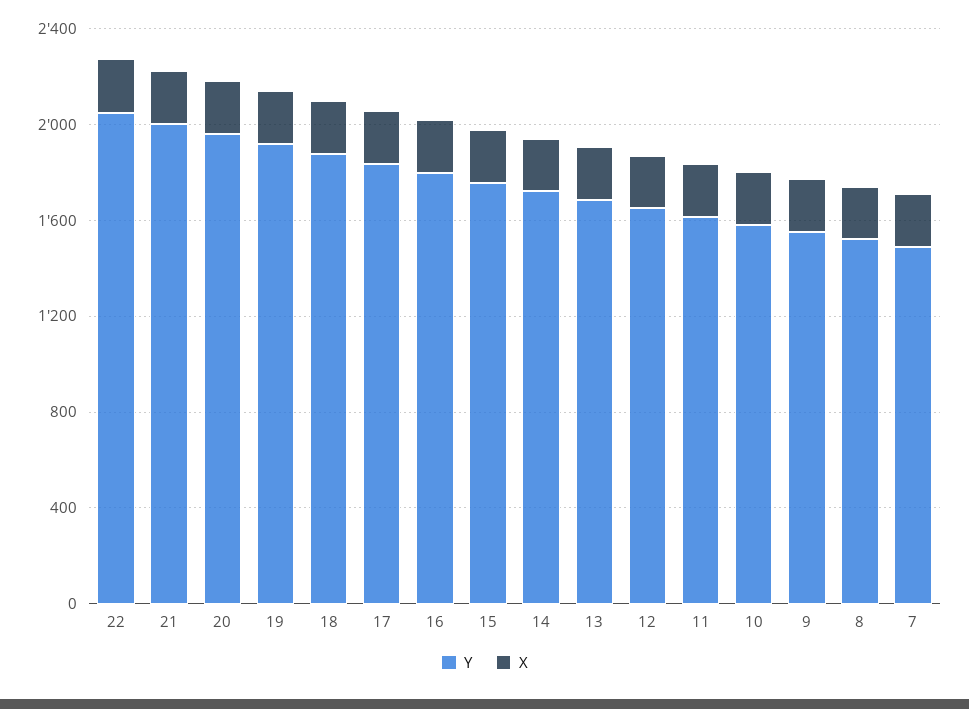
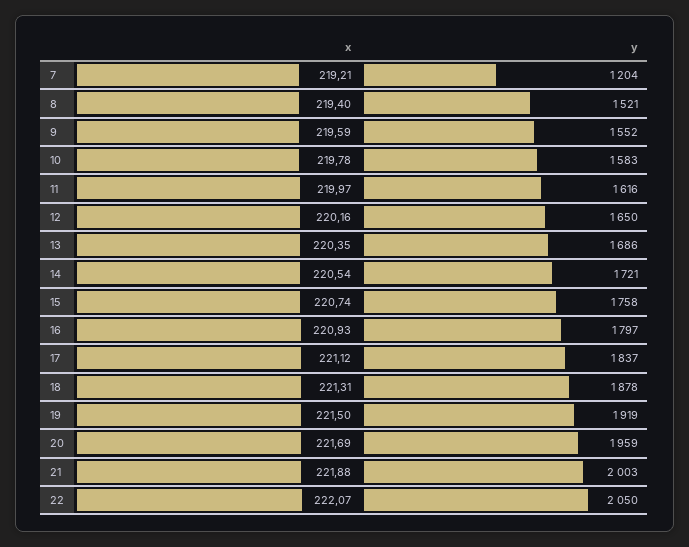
Y, 7: 1500 -> 1204

